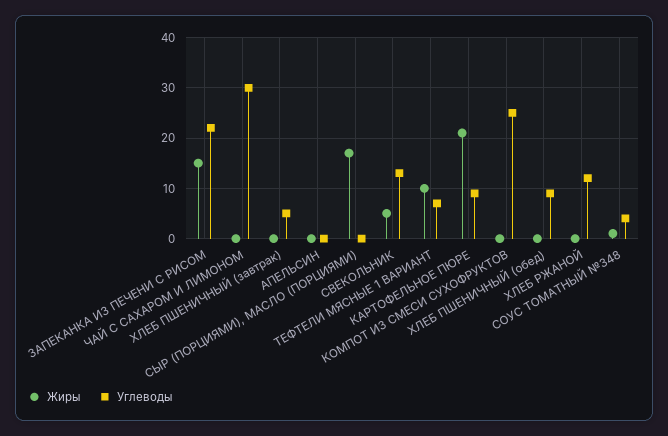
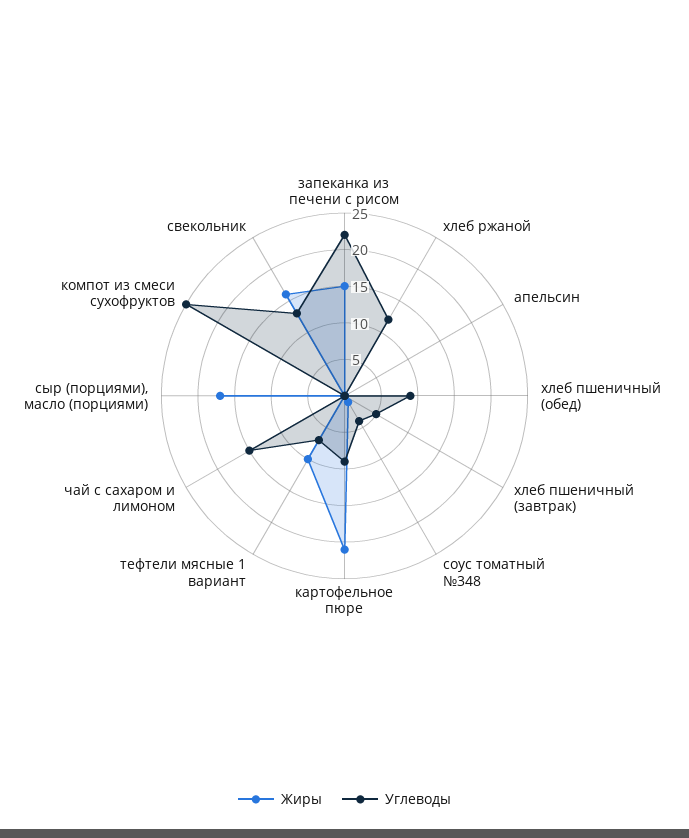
Углеводы, ЧАЙ С САХАРОМ И ЛИМОНОМ: 30 -> 15
Жиры, СВЕКОЛЬНИК: 5 -> 15

